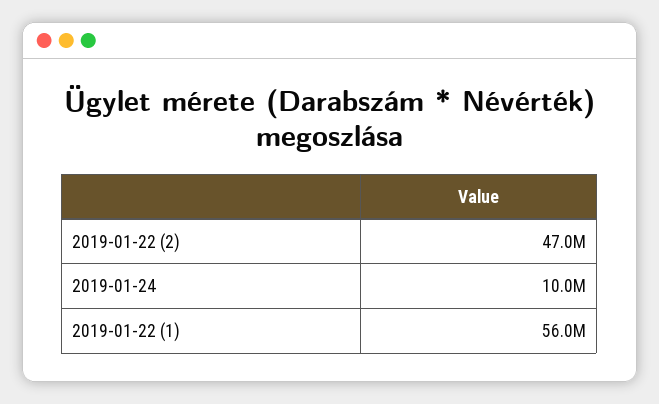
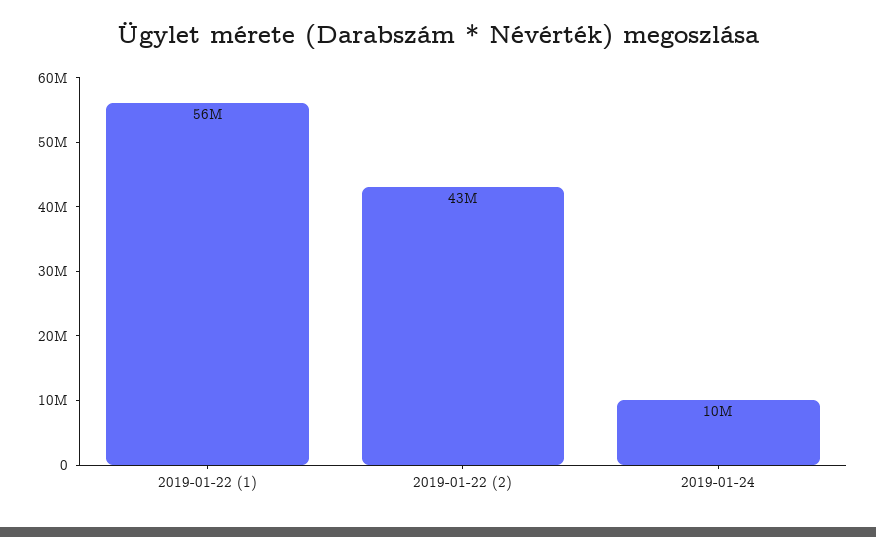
2019-01-22 (2): 47000000 -> 43000000

